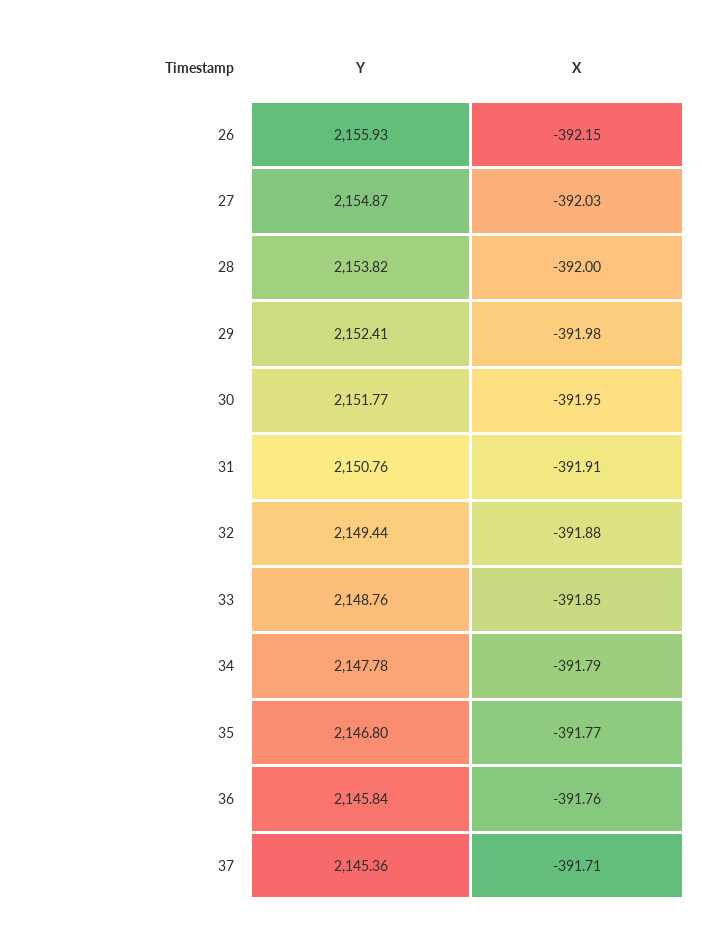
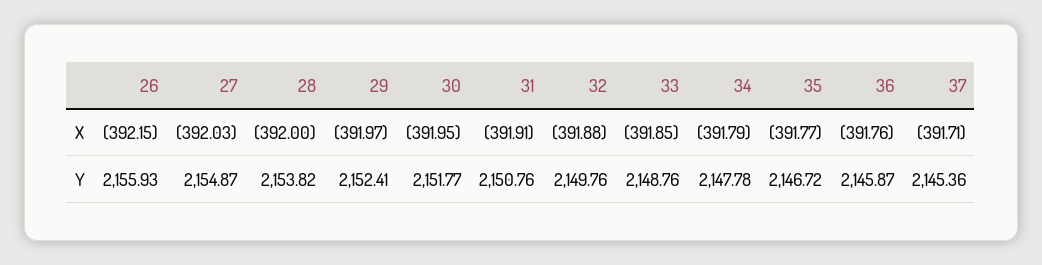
X, 29: -391.98 -> -391.97
Y, 32: 2149.44 -> 2149.76
Y, 35: 2146.8 -> 2146.72
Y, 36: 2145.84 -> 2145.87

